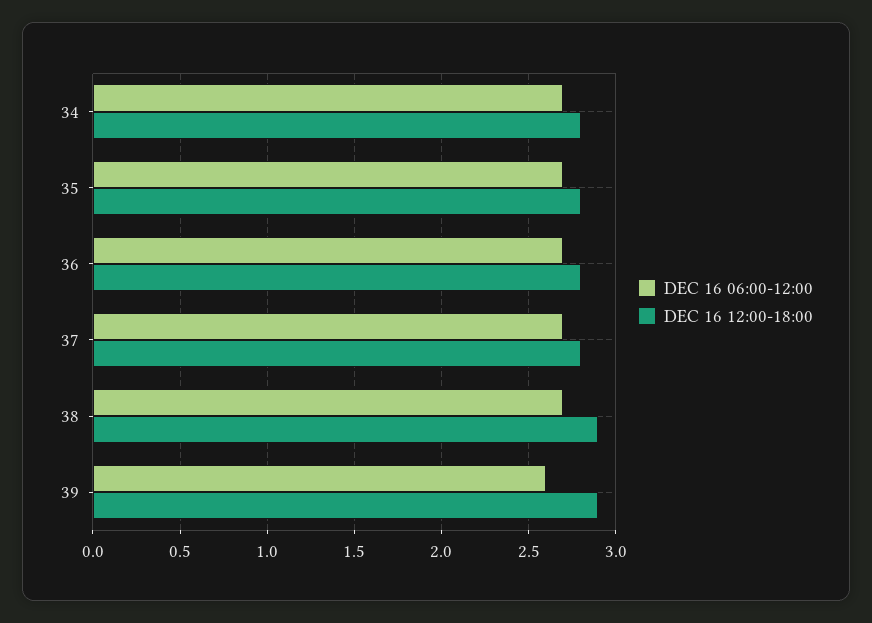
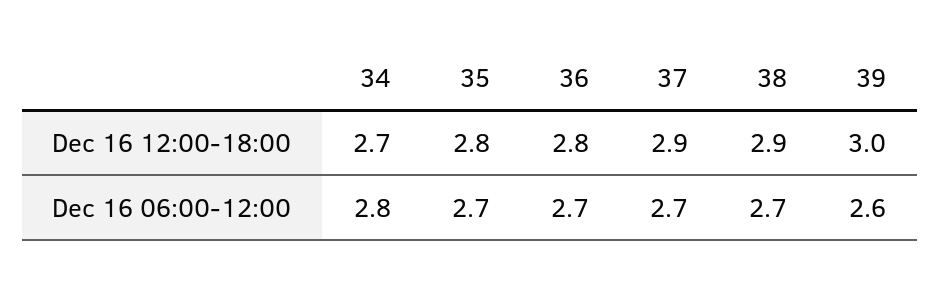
DEC 16 06:00-12:00, 34: 2.7 -> 2.8
DEC 16 12:00-18:00, 34: 2.8 -> 2.7
DEC 16 12:00-18:00, 37: 2.8 -> 2.9
DEC 16 12:00-18:00, 39: 2.9 -> 3

